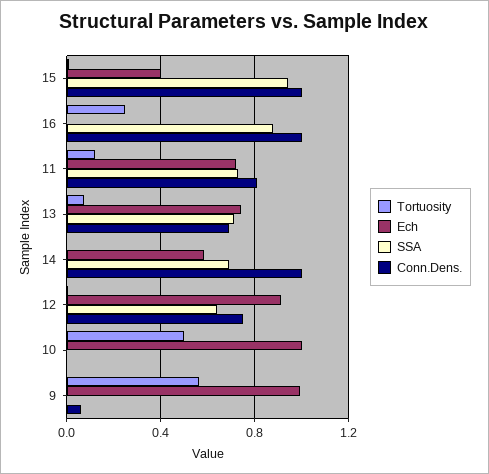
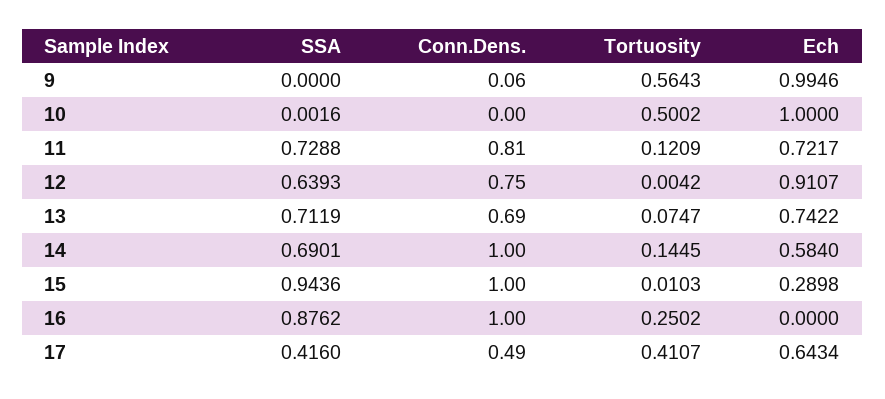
Ech, 15: 0.4 -> 0.2898
Tortuosity, 14: 0 -> 0.1445
SSA, 17: none -> 0.416
Conn.Dens., 17: none -> 0.49
Tortuosity, 17: none -> 0.4107
Ech, 17: none -> 0.6434

